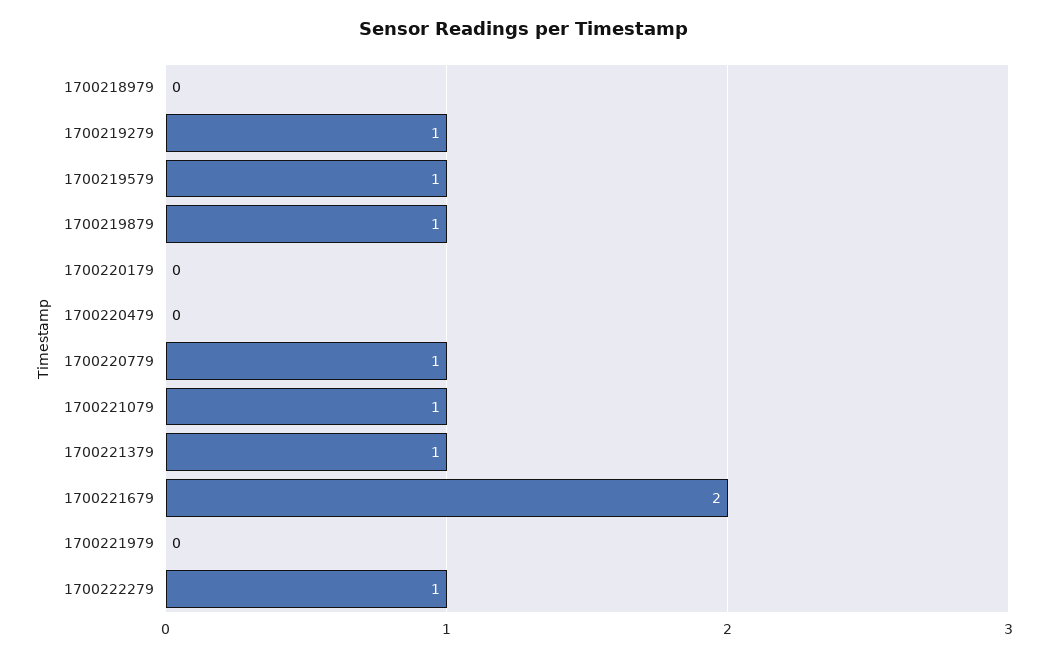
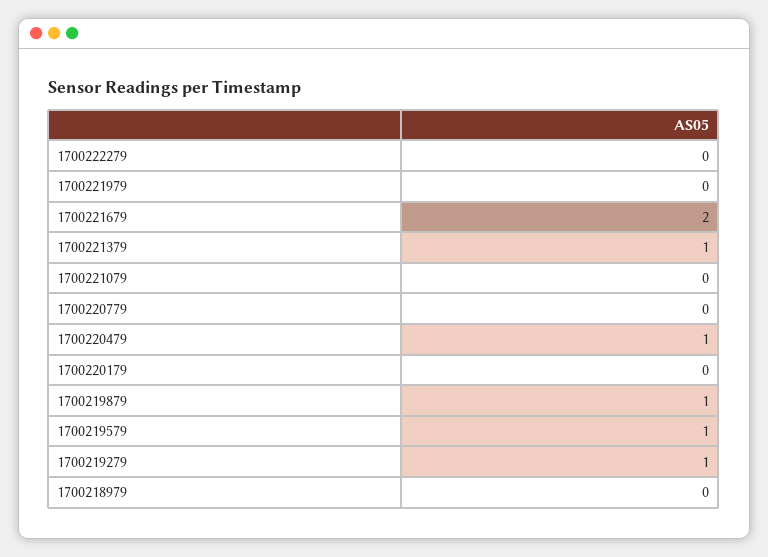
1700220479: 0 -> 1
1700220779: 1 -> 0
1700221079: 1 -> 0
1700222279: 1 -> 0

